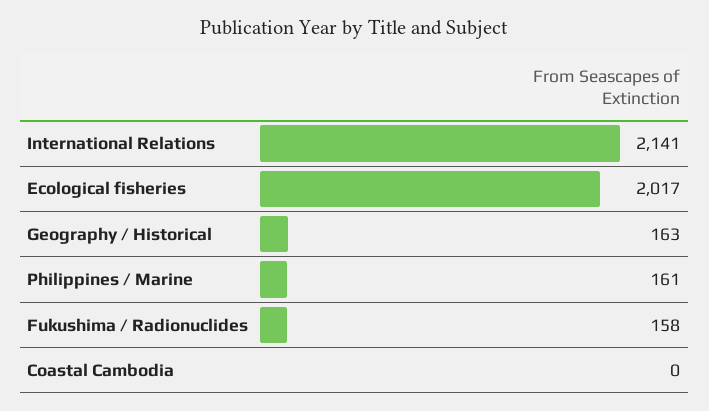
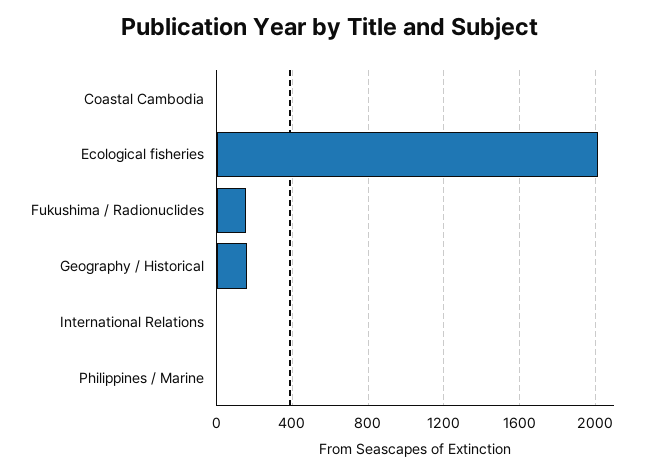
International Relations: 2141 -> 0
Philippines / Marine: 161 -> 0

